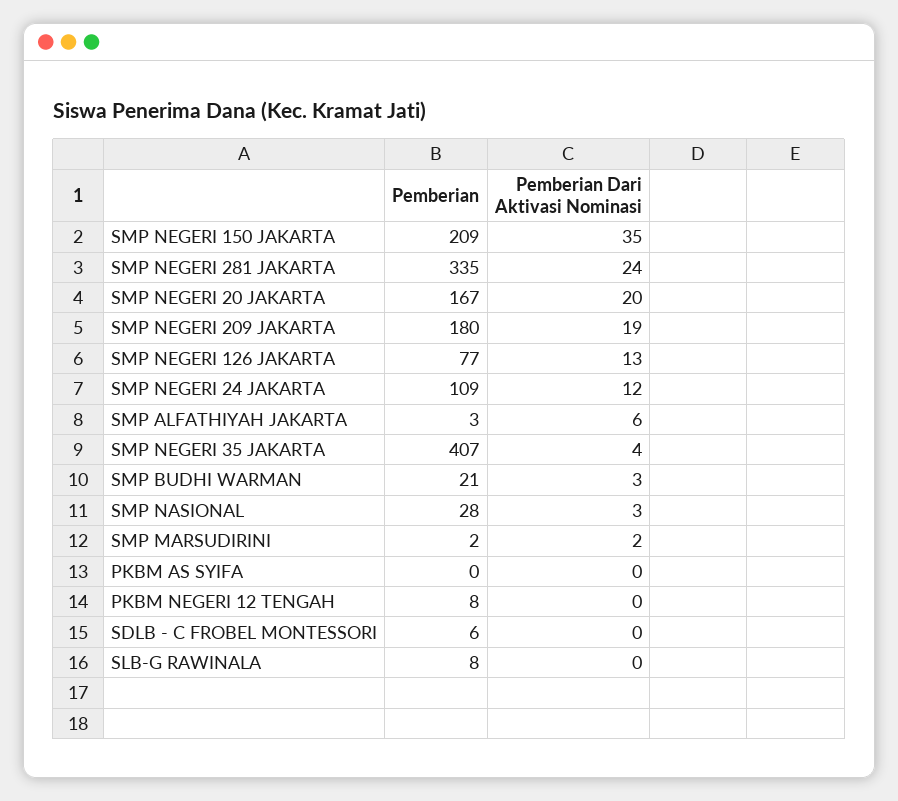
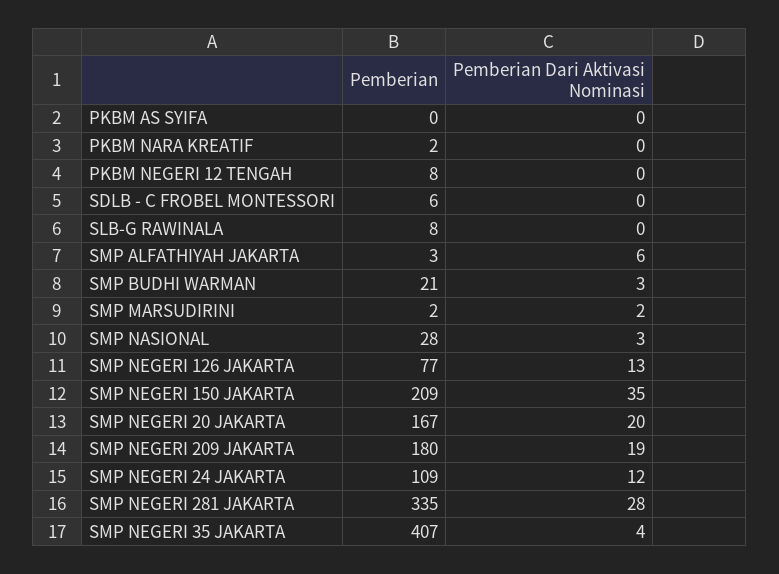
Pemberian Dari Aktivasi Nominasi, SMP NEGERI 281 JAKARTA: 24 -> 28
Pemberian, PKBM NARA KREATIF: none -> 2
Pemberian Dari Aktivasi Nominasi, PKBM NARA KREATIF: none -> 0

